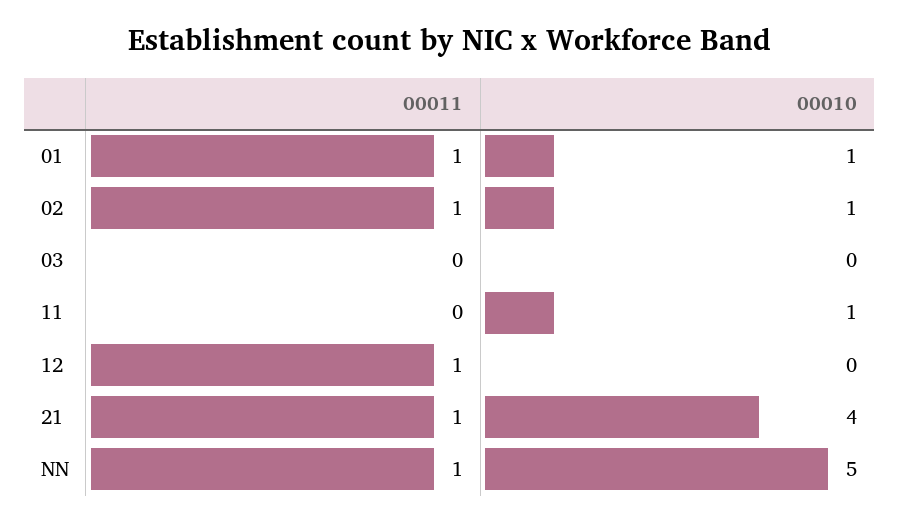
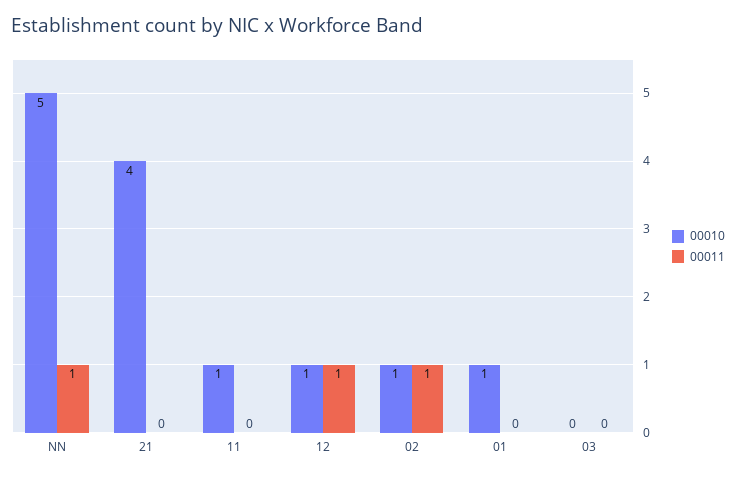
00011, 01: 1 -> 0
00010, 12: 0 -> 1
00011, 21: 1 -> 0

